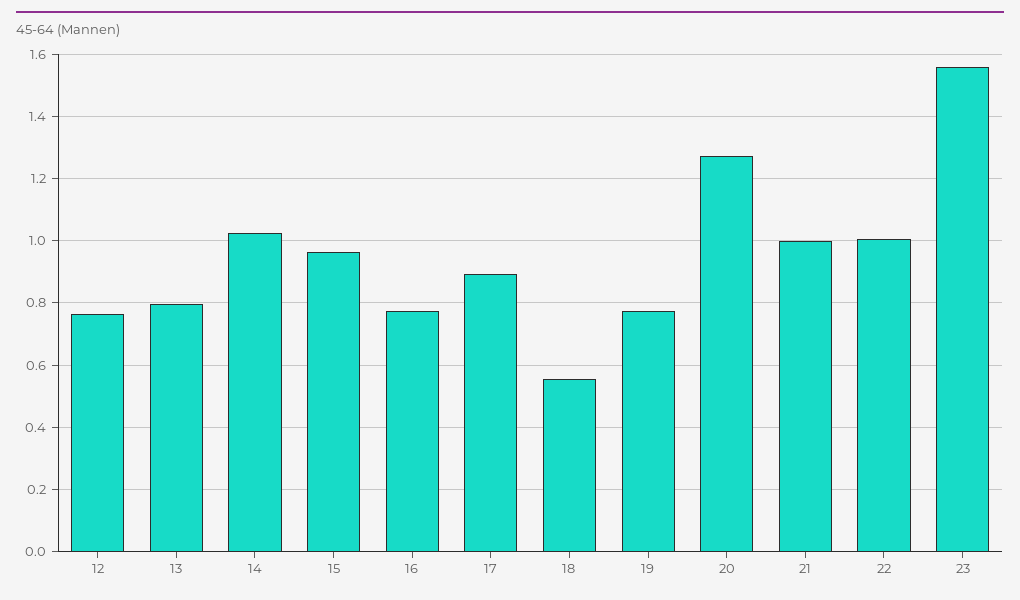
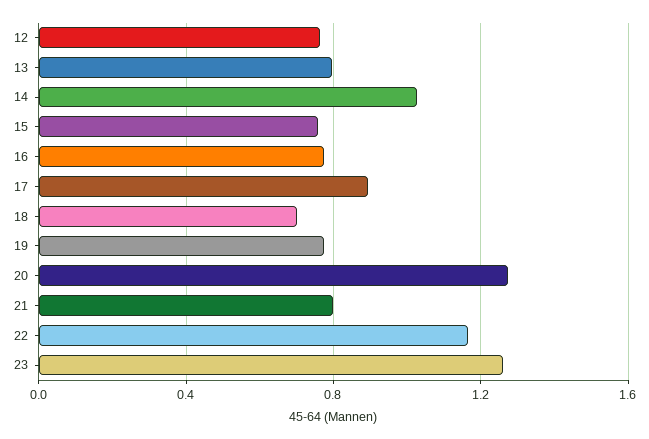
15: 0.96 -> 0.75
18: 0.56 -> 0.7
21: 1 -> 0.8
22: 1 -> 1.15
23: 1.56 -> 1.25

